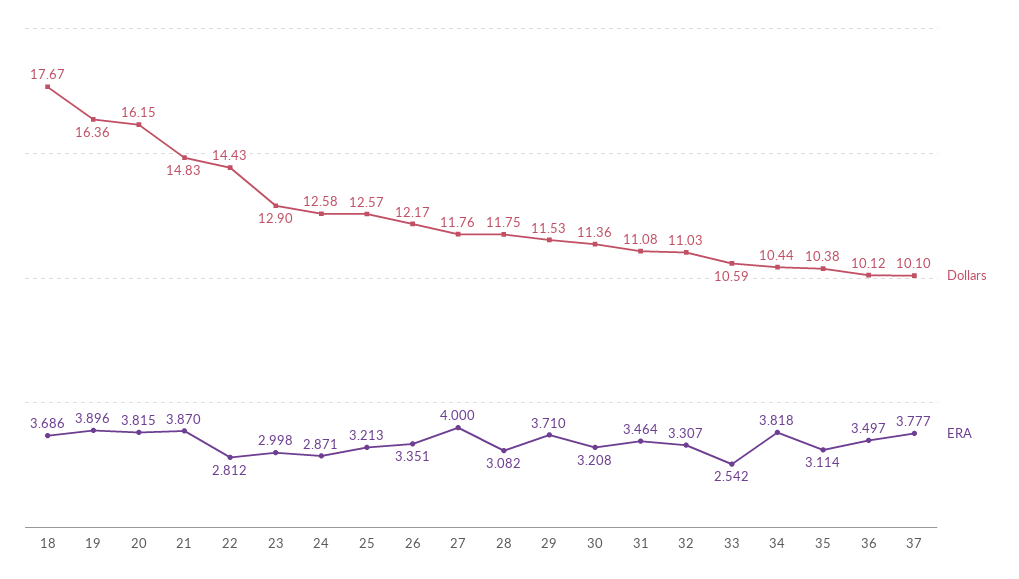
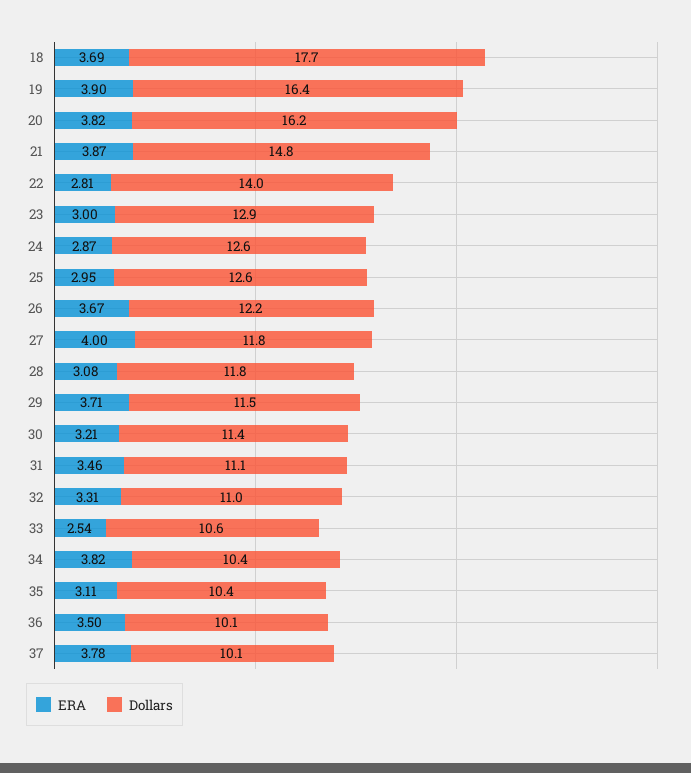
Dollars, 22: 14.43 -> 14
ERA, 25: 3.213 -> 2.95
ERA, 26: 3.351 -> 3.67

